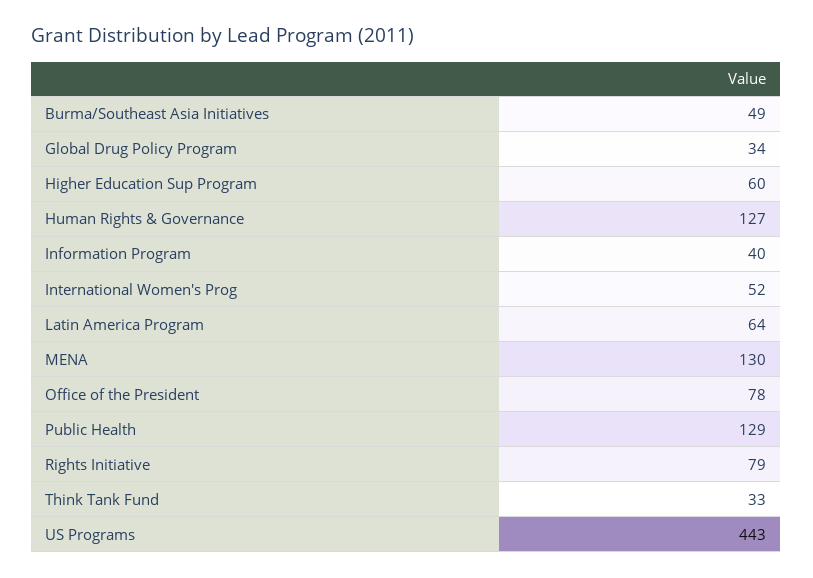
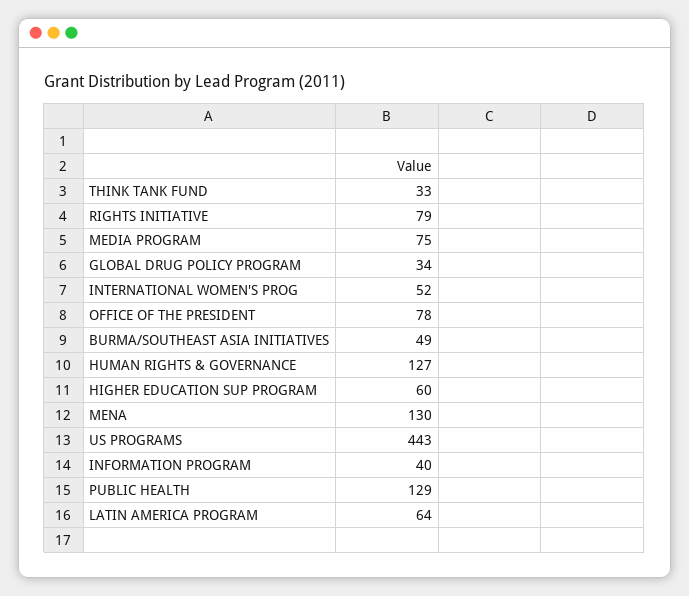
MEDIA PROGRAM: none -> 75

